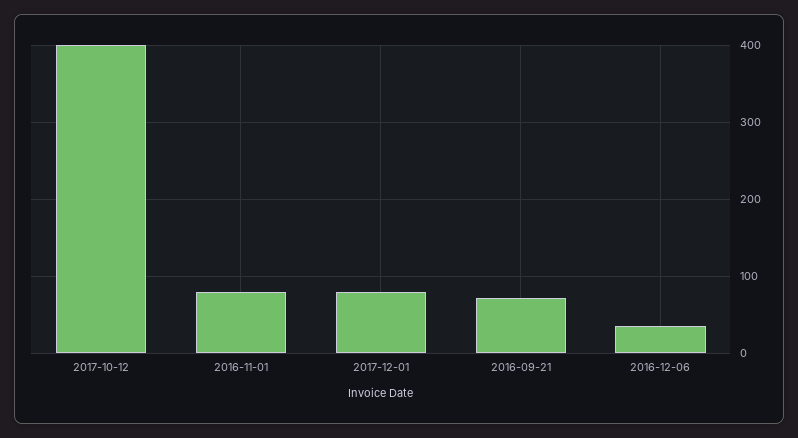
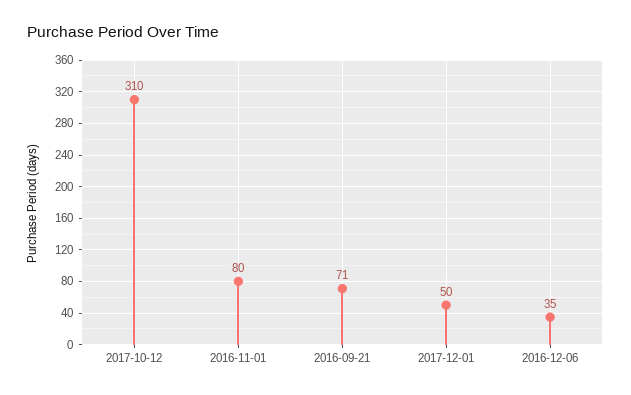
2017-10-12: 400 -> 310
2017-12-01: 80 -> 50

